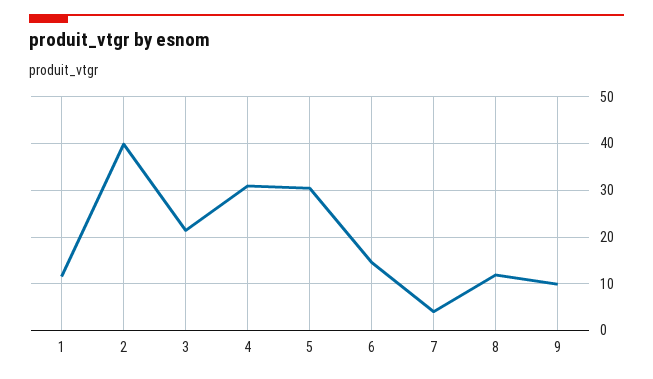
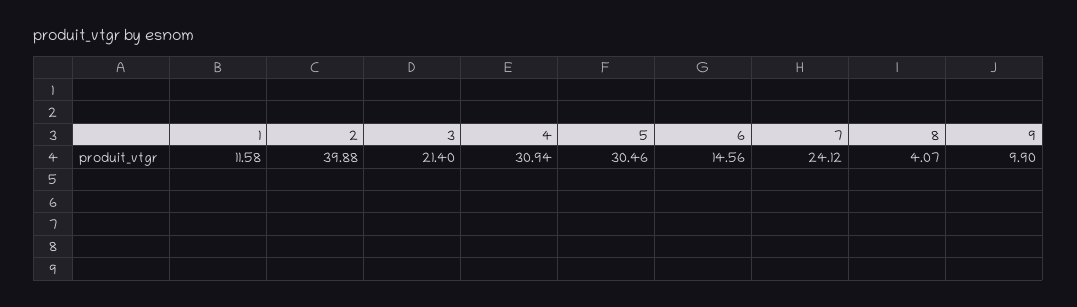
7: 4 -> 24.12
8: 12 -> 4.07

